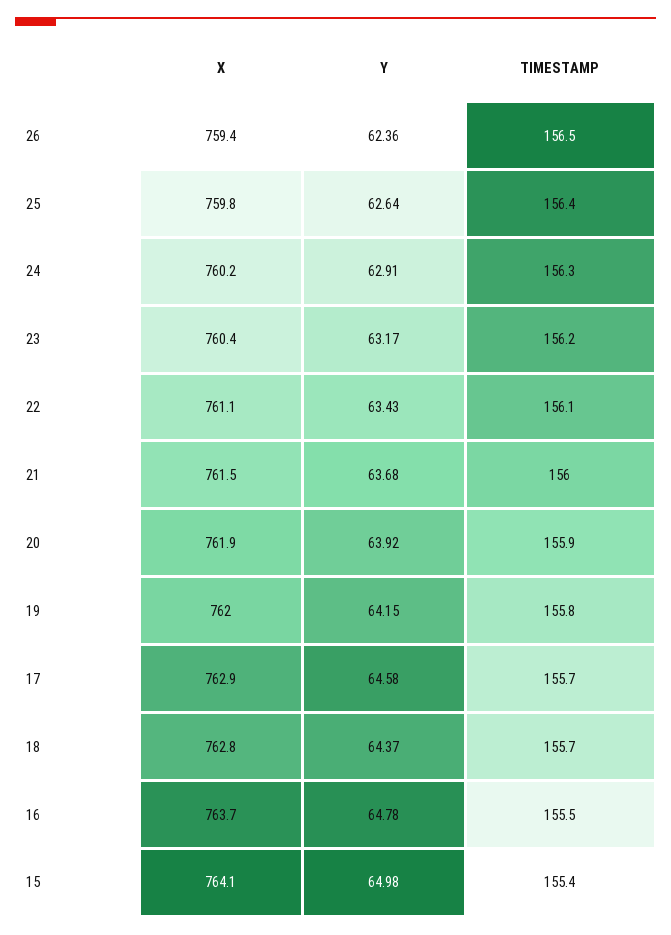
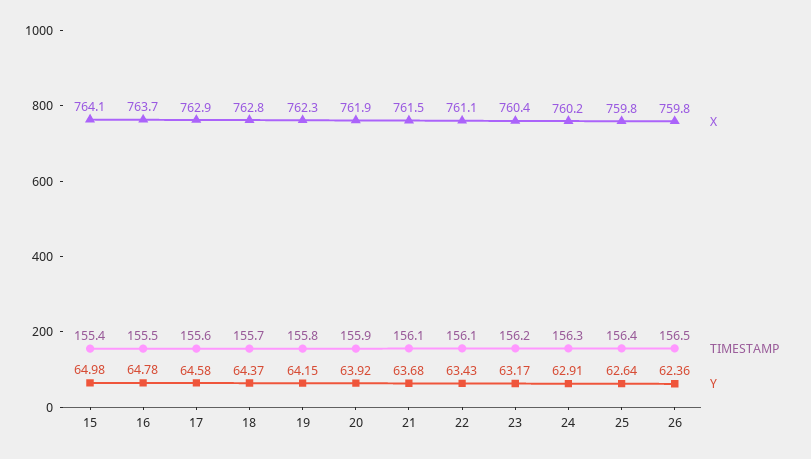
X, 26: 759.4 -> 759.8
TIMESTAMP, 21: 156 -> 156.1
X, 19: 762 -> 762.3
TIMESTAMP, 17: 155.7 -> 155.6

